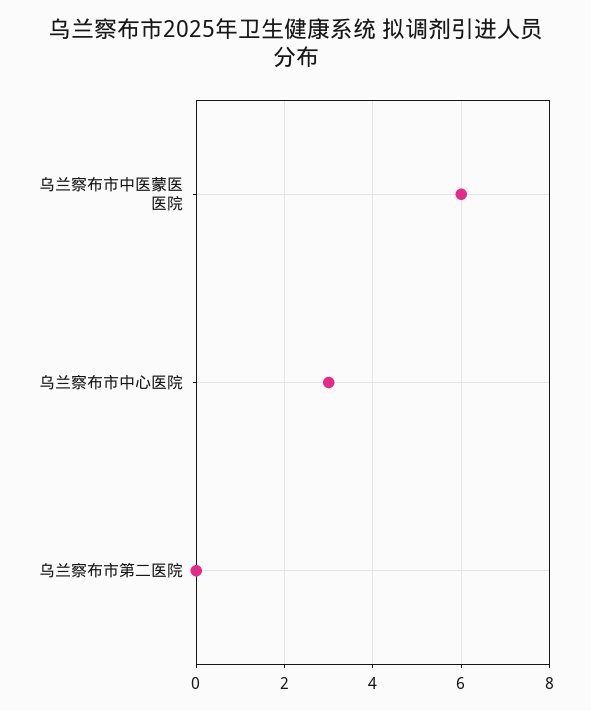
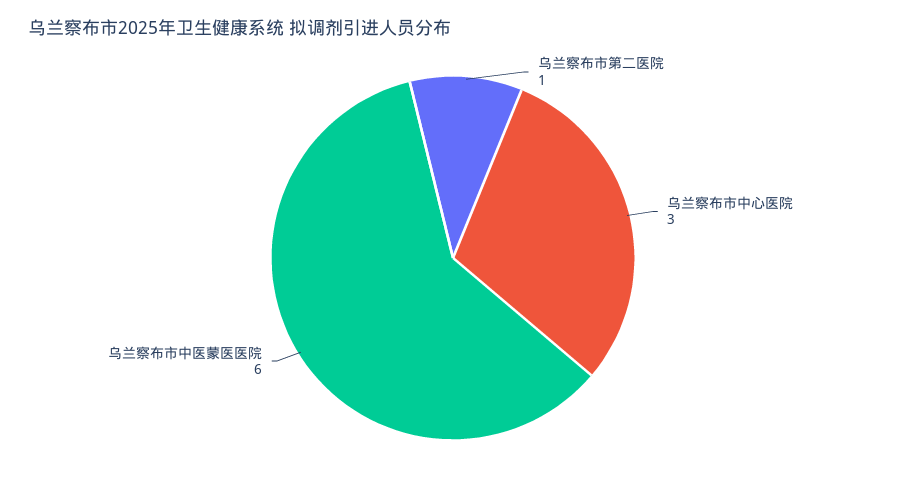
乌兰察布市第二医院: 0 -> 1

